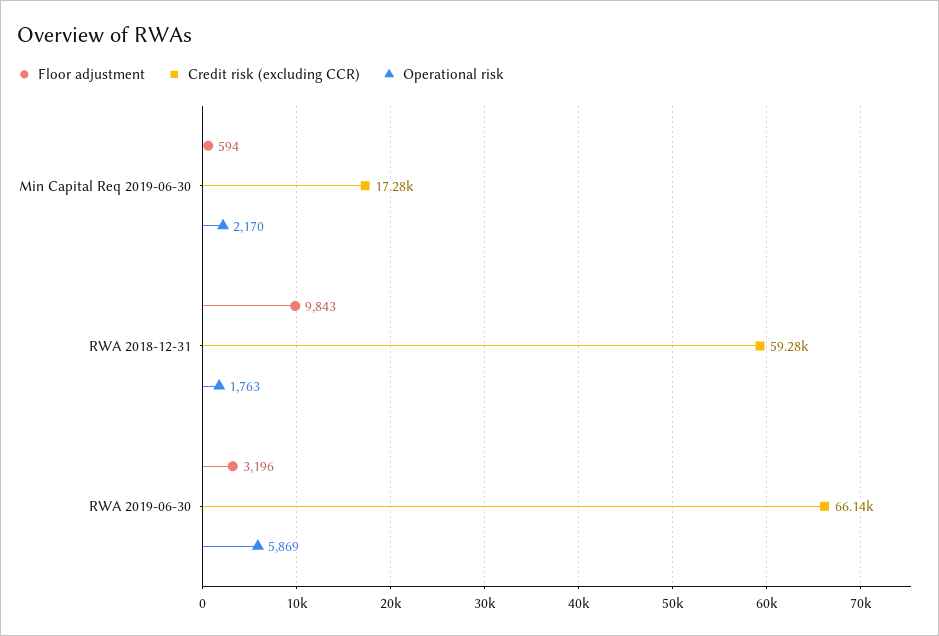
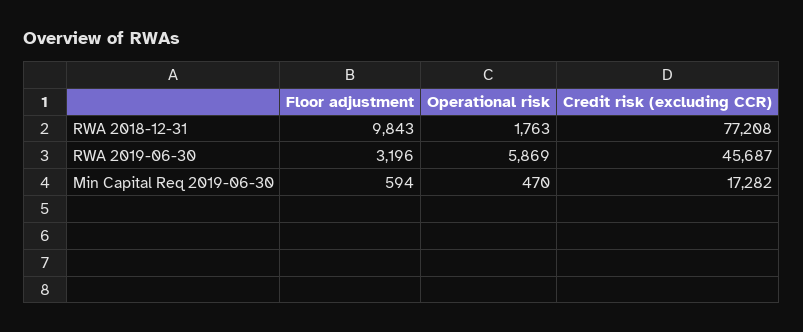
Operational risk, Min Capital Req 2019-06-30: 2170 -> 470
Credit risk (excluding CCR), RWA 2018-12-31: 59280 -> 77208
Credit risk (excluding CCR), RWA 2019-06-30: 66140 -> 45687

